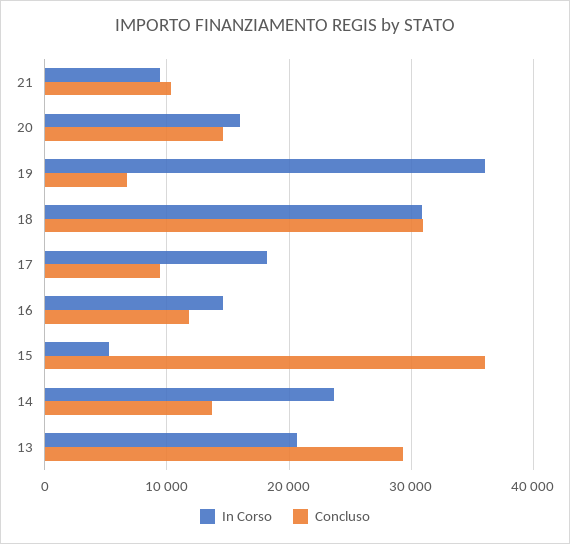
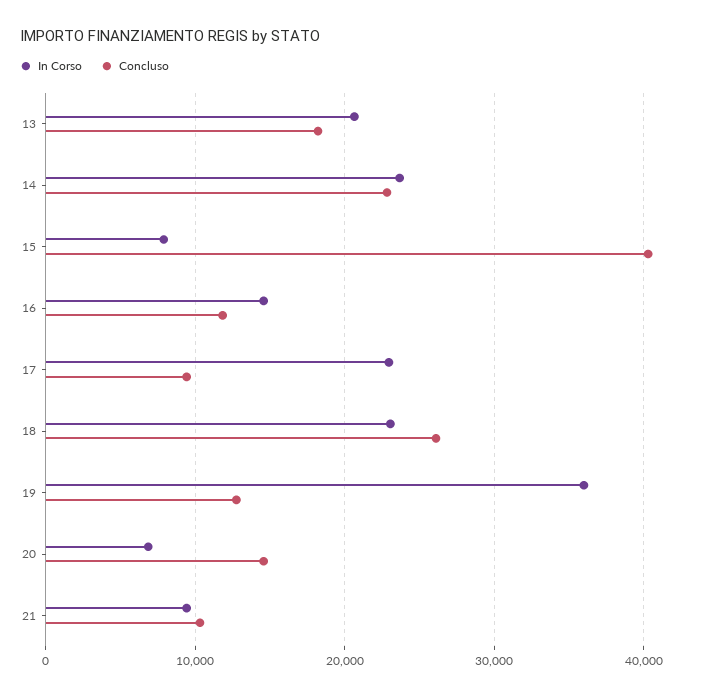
In Corso, 20: 16000 -> 7000
Concluso, 19: 7000 -> 13000
In Corso, 18: 31000 -> 23000
Concluso, 18: 31000 -> 26000
In Corso, 17: 18000 -> 23000
In Corso, 15: 5000 -> 8000
Concluso, 15: 36000 -> 40000
Concluso, 14: 14000 -> 23000
Concluso, 13: 29000 -> 18000

